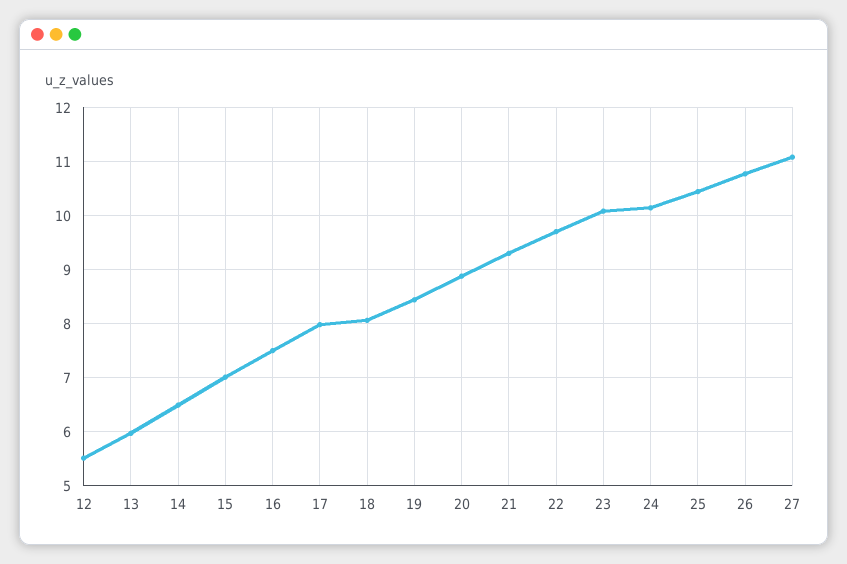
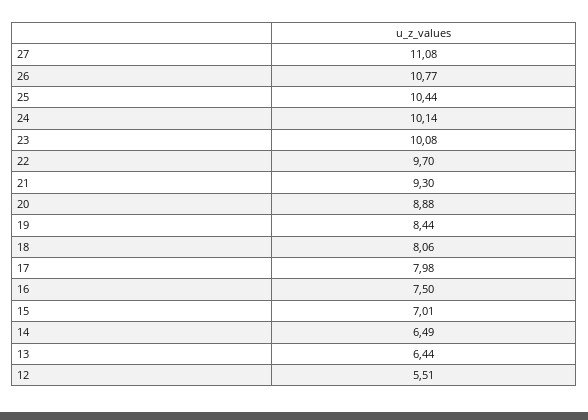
13: 6 -> 6.44

